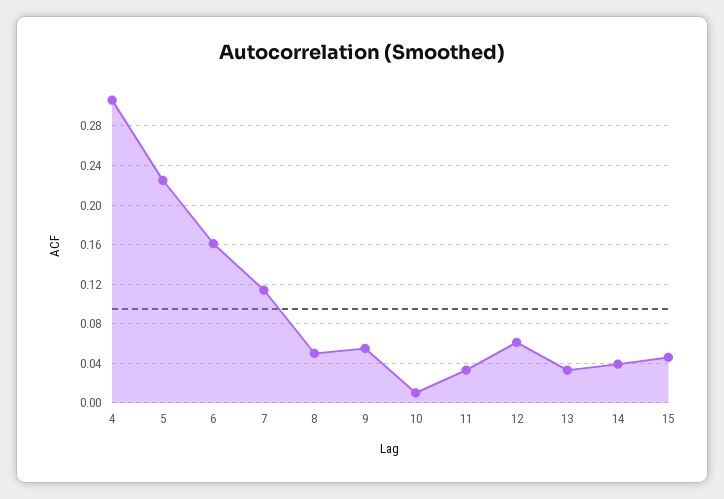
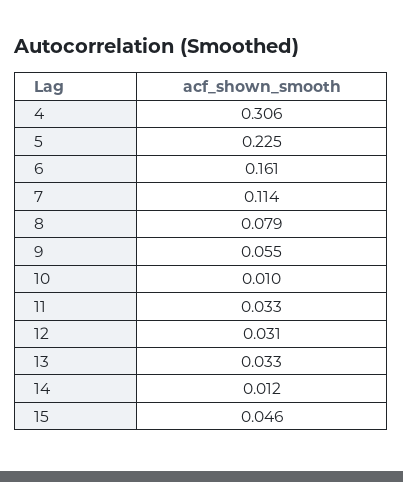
8: 0.05 -> 0.079
12: 0.06 -> 0.031
14: 0.04 -> 0.012

